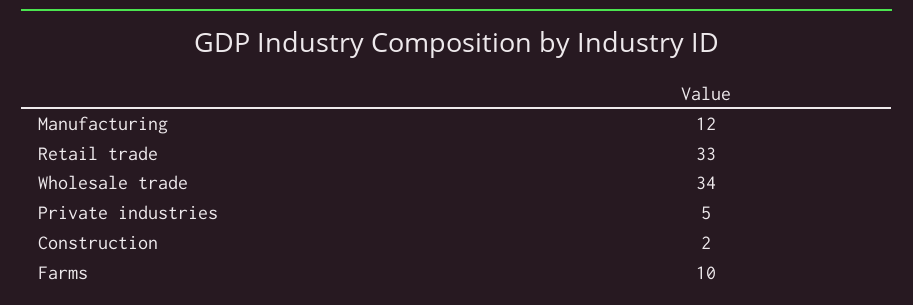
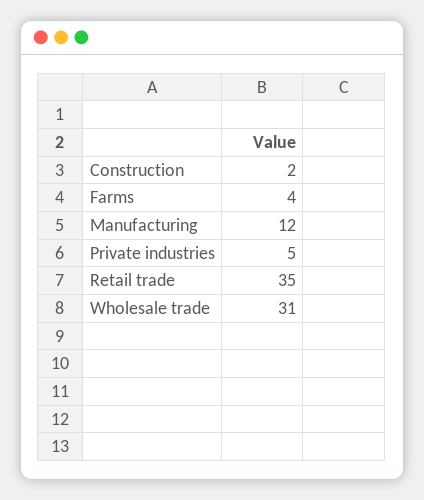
Retail trade: 33 -> 35
Wholesale trade: 34 -> 31
Farms: 10 -> 4

